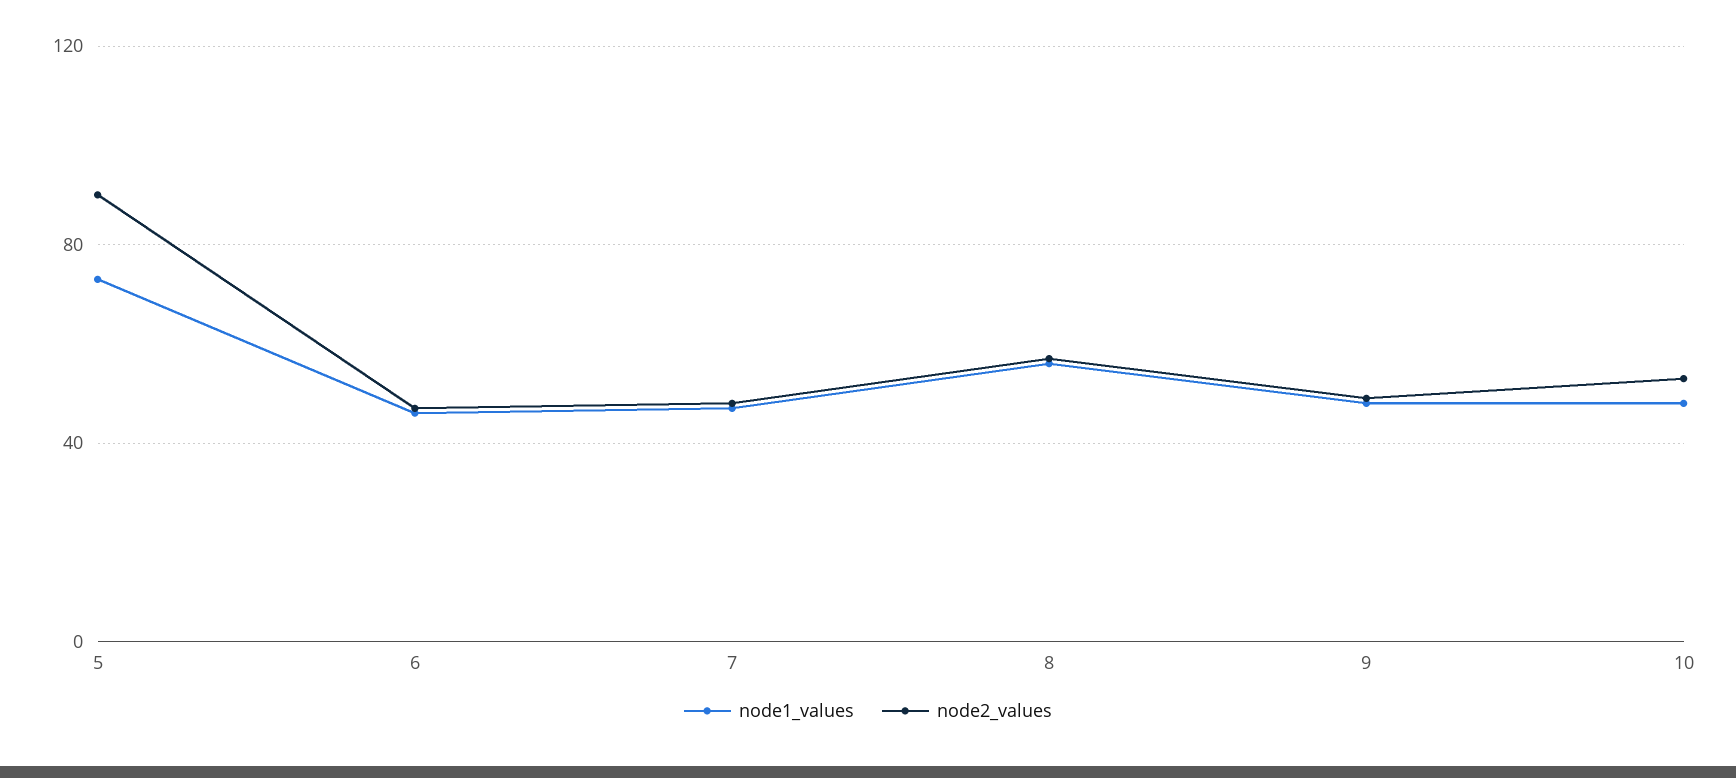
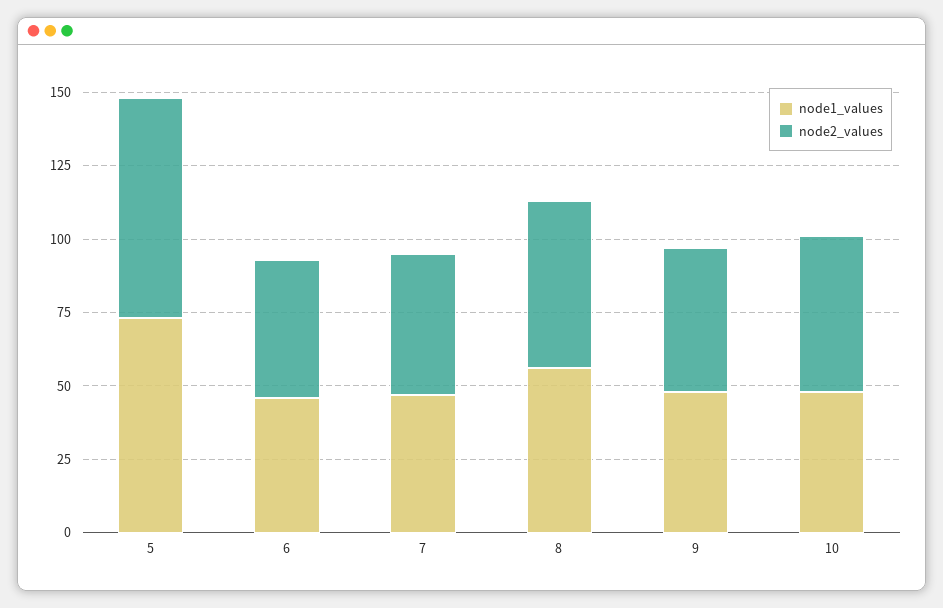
node2_values, 5: 90 -> 75

